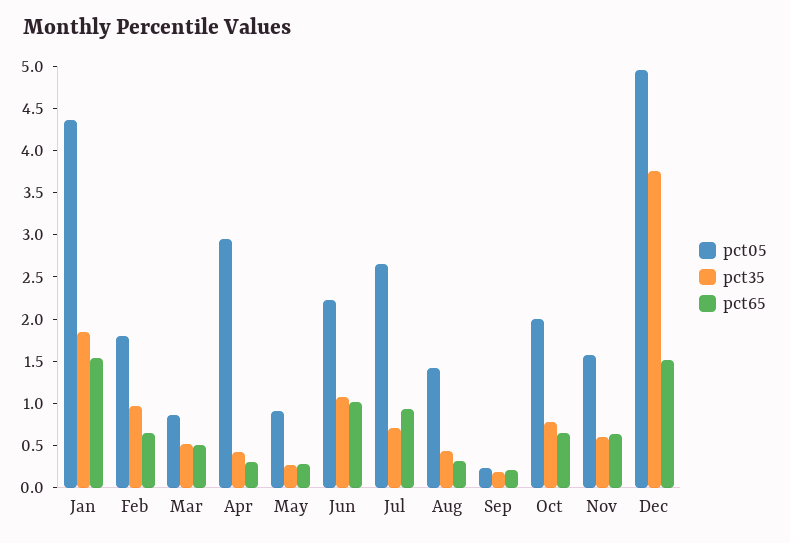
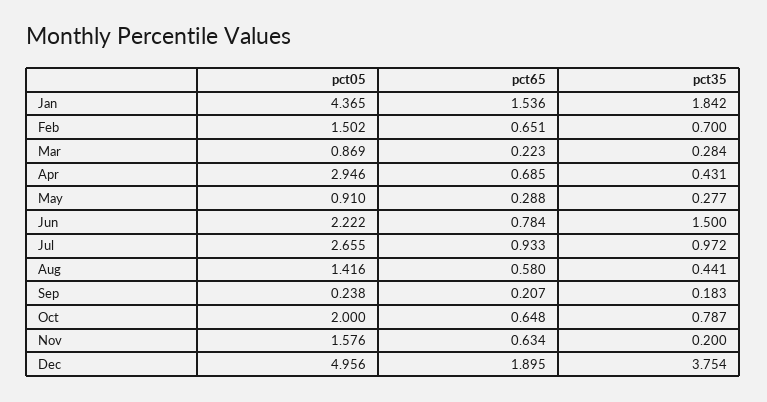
pct05, Feb: 1.8 -> 1.502
pct35, Feb: 1 -> 0.7
pct35, Mar: 0.5 -> 0.284
pct65, Mar: 0.5 -> 0.223
pct65, Apr: 0.3 -> 0.685
pct35, Jun: 1.1 -> 1.5
pct65, Jun: 1 -> 0.784
pct35, Jul: 0.7 -> 0.972
pct65, Aug: 0.3 -> 0.58
pct35, Nov: 0.6 -> 0.2
pct65, Dec: 1.5 -> 1.895

